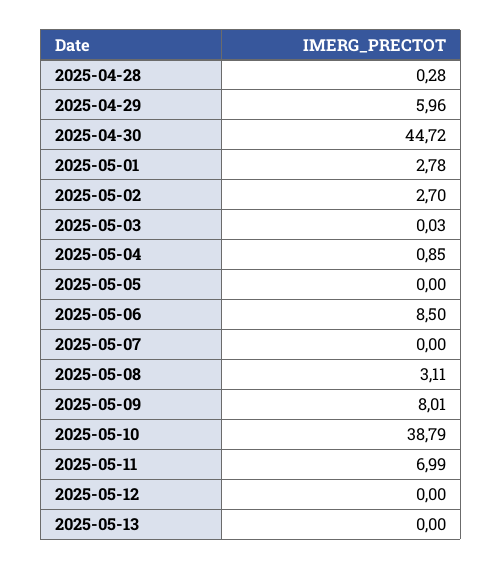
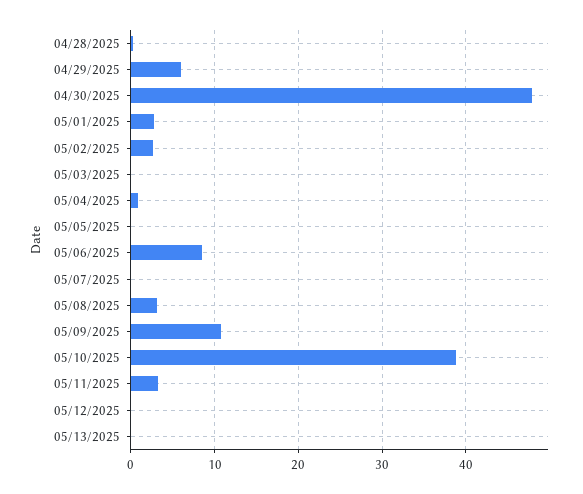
2025-04-30: 44.72 -> 48
2025-05-09: 8.01 -> 11
2025-05-11: 6.99 -> 3

